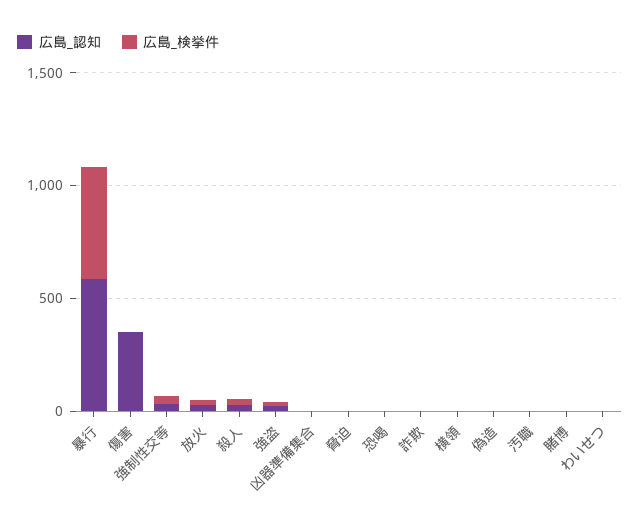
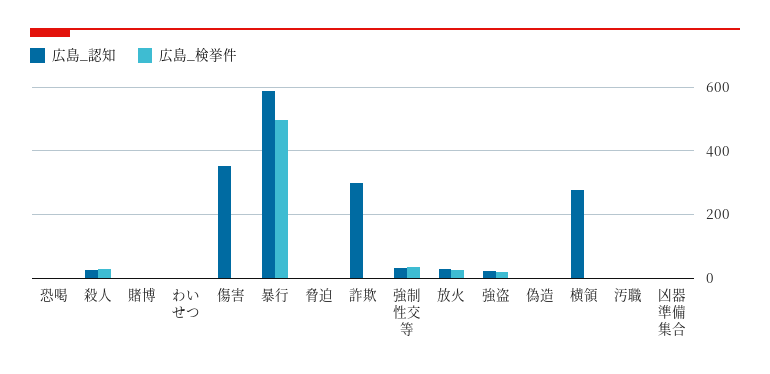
広島_認知, 詐欺: 0 -> 300
広島_認知, 横領: 0 -> 280

